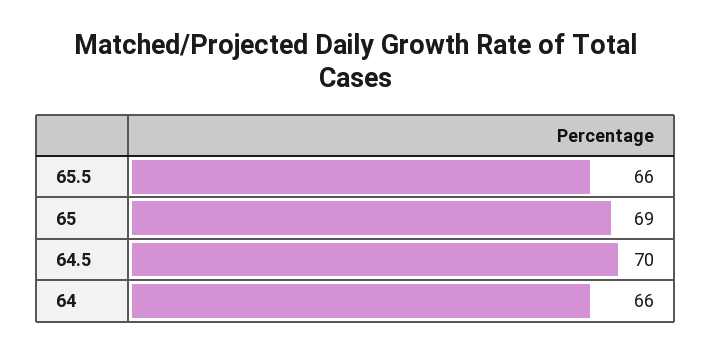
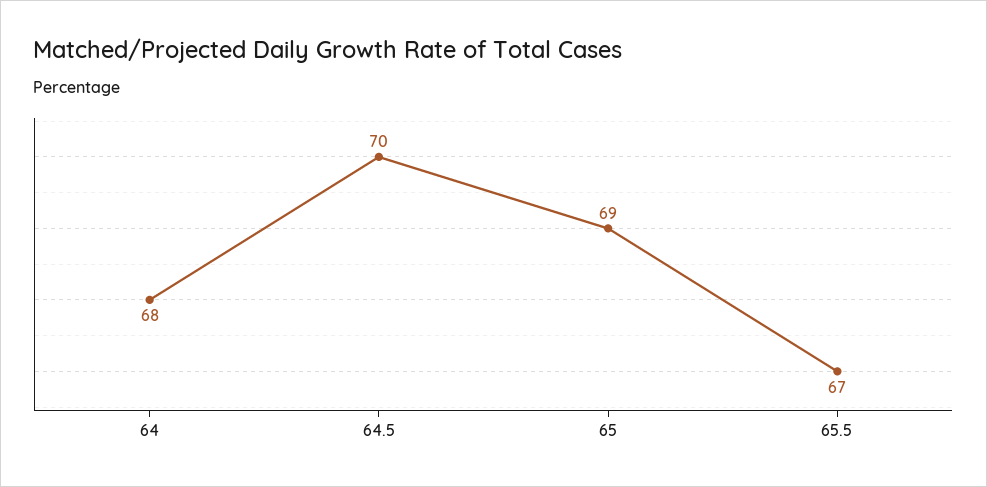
65.5: 66 -> 67
64: 66 -> 68

